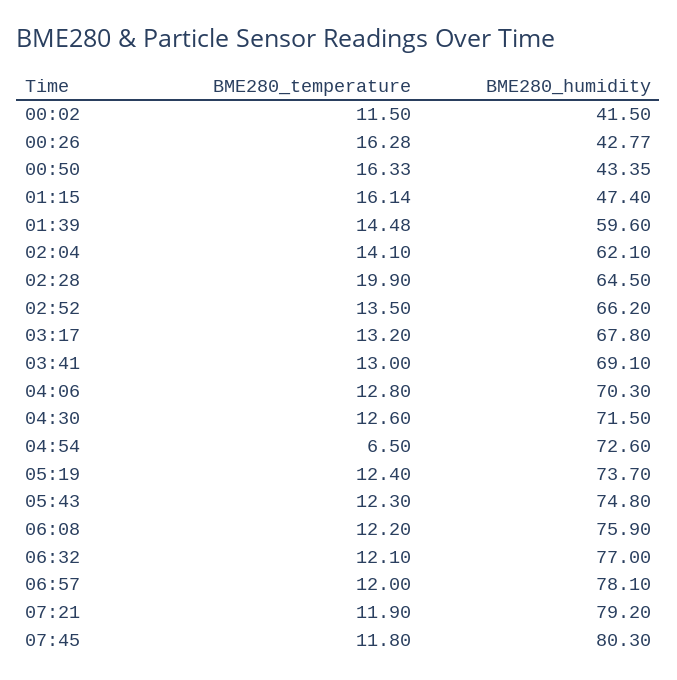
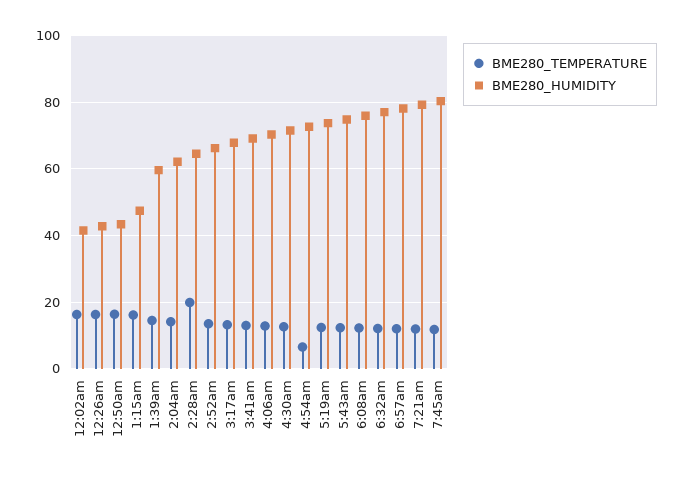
BME280_temperature, 00:02: 11.5 -> 16

